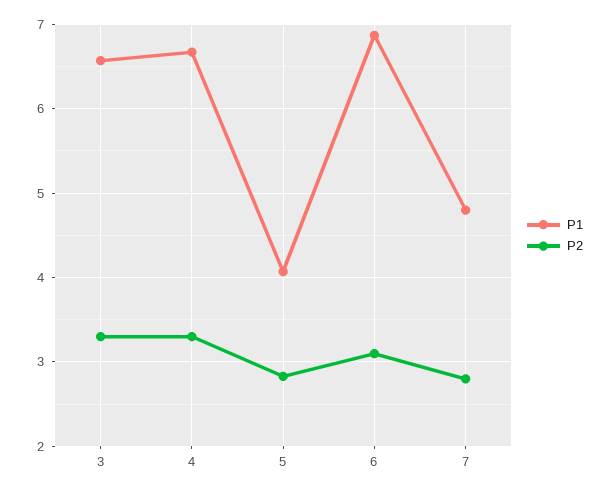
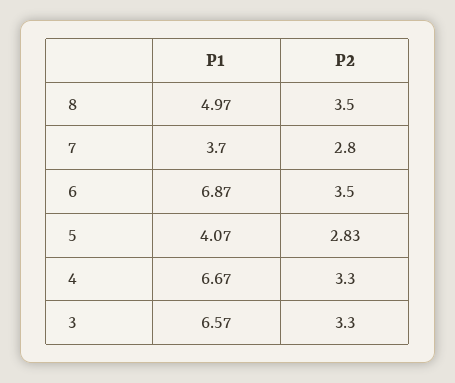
P2, 6: 3.1 -> 3.5
P1, 7: 4.8 -> 3.7
P1, 8: none -> 4.97
P2, 8: none -> 3.5

